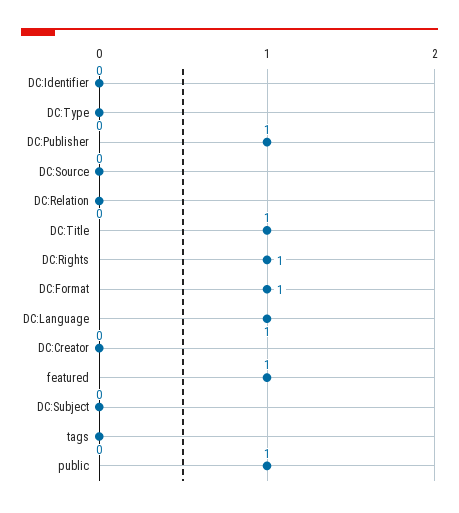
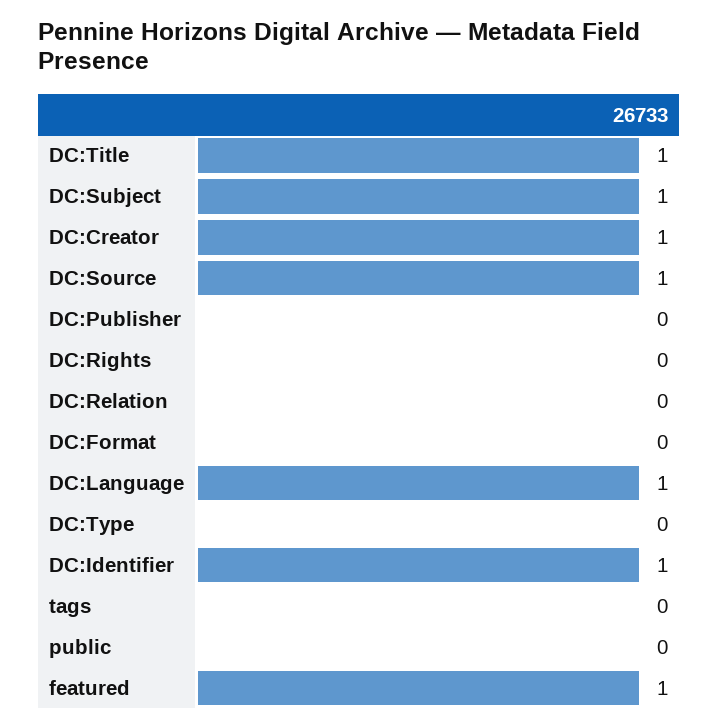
DC:Identifier: 0 -> 1
DC:Publisher: 1 -> 0
DC:Source: 0 -> 1
DC:Rights: 1 -> 0
DC:Format: 1 -> 0
DC:Creator: 0 -> 1
DC:Subject: 0 -> 1
public: 1 -> 0

